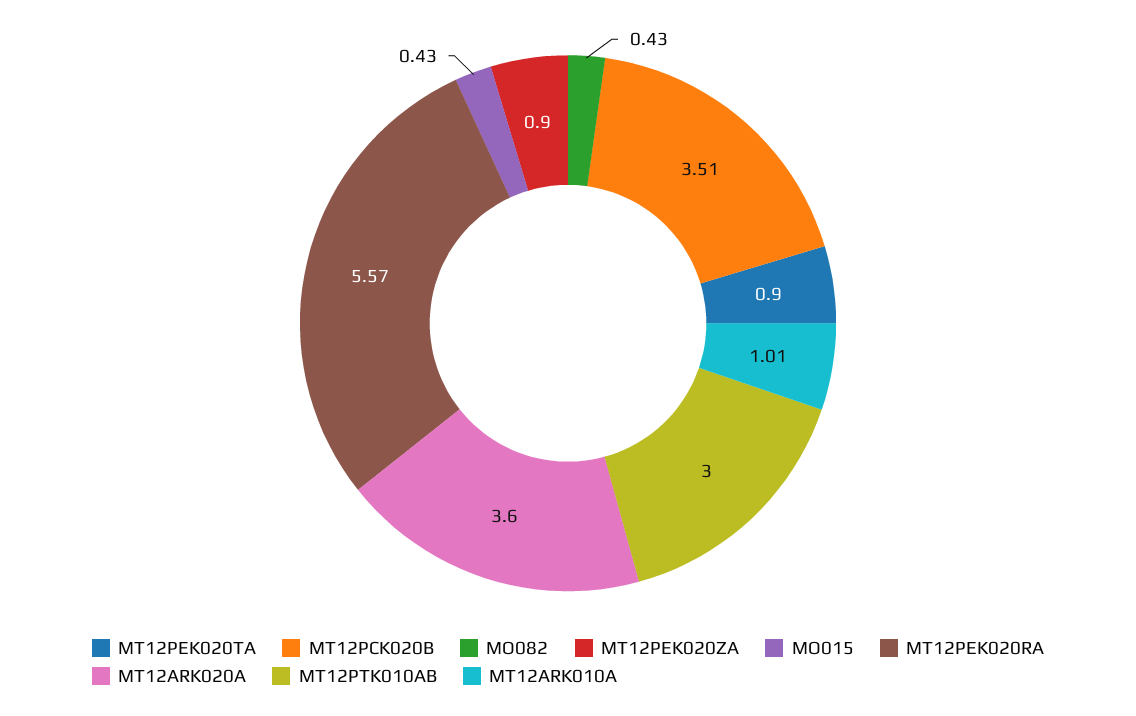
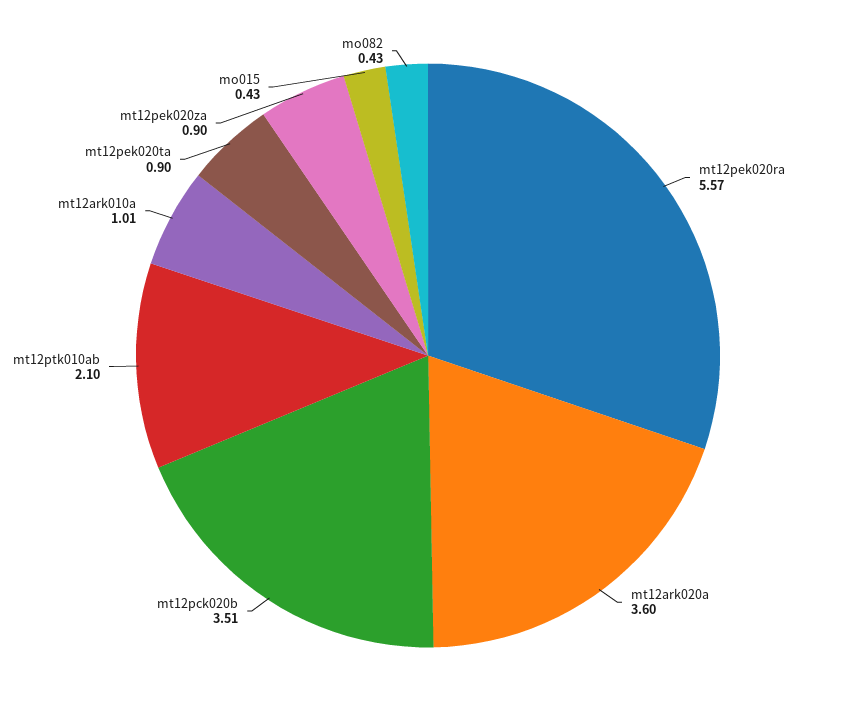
MT12PTK010AB: 3 -> 2.1

